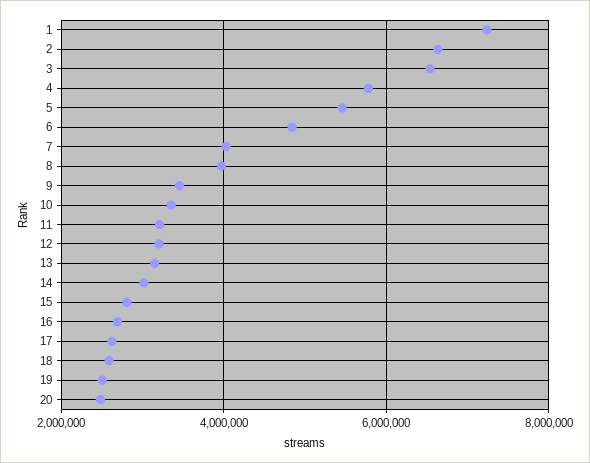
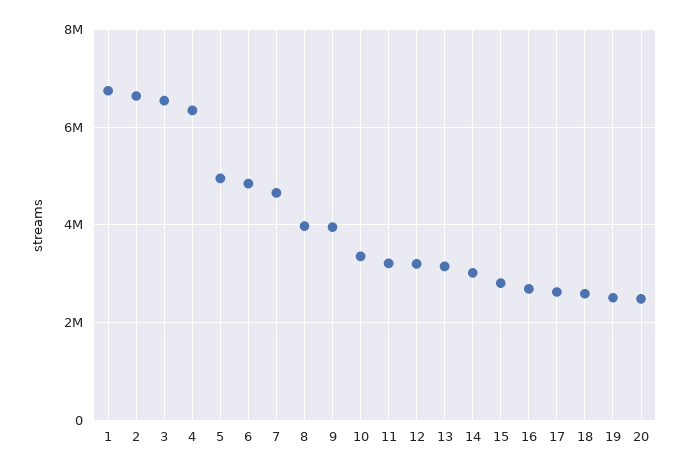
1: 7200000 -> 6800000
4: 5800000 -> 6400000
5: 5400000 -> 5000000
7: 4000000 -> 4600000
9: 3400000 -> 4000000

